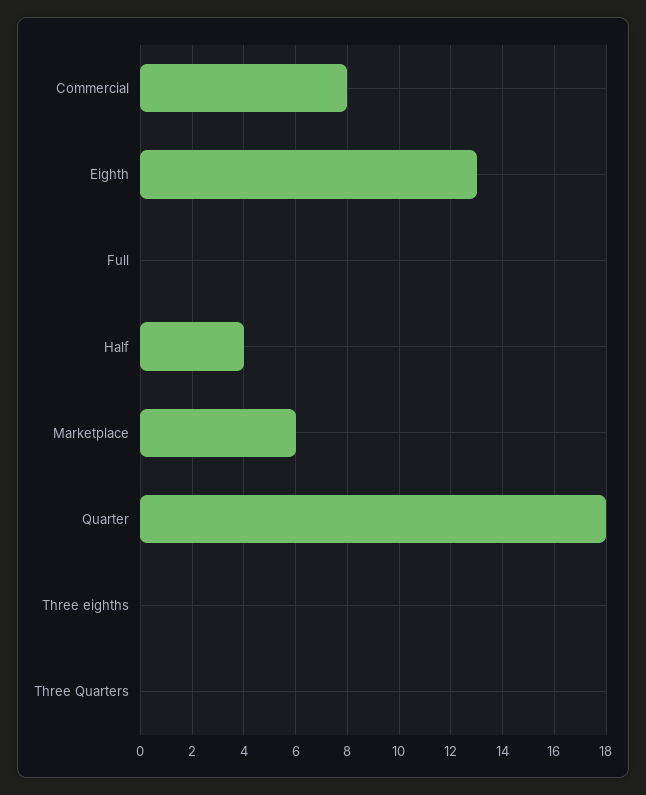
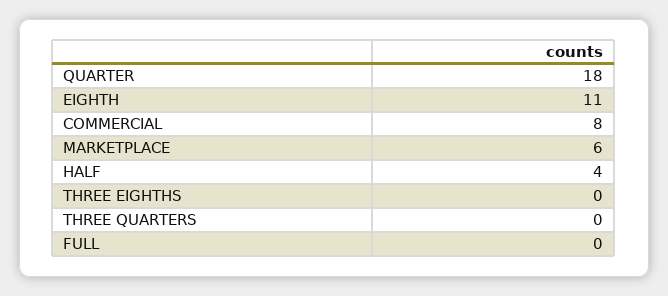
Eighth: 13 -> 11

